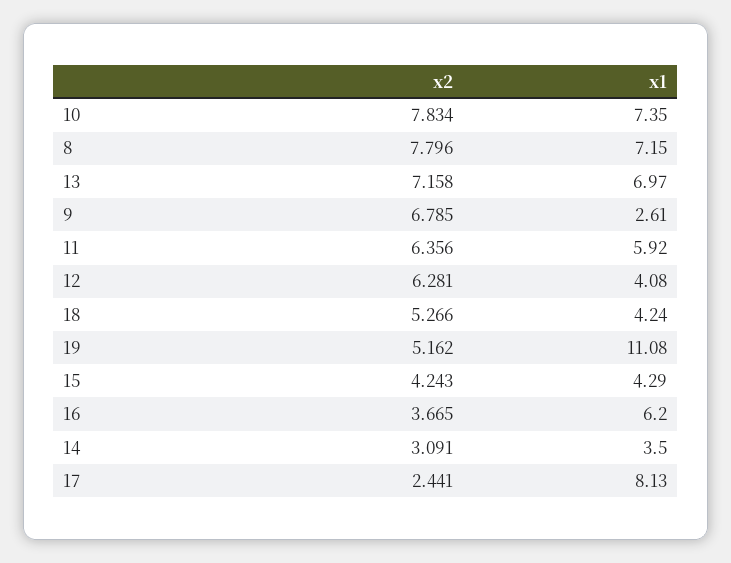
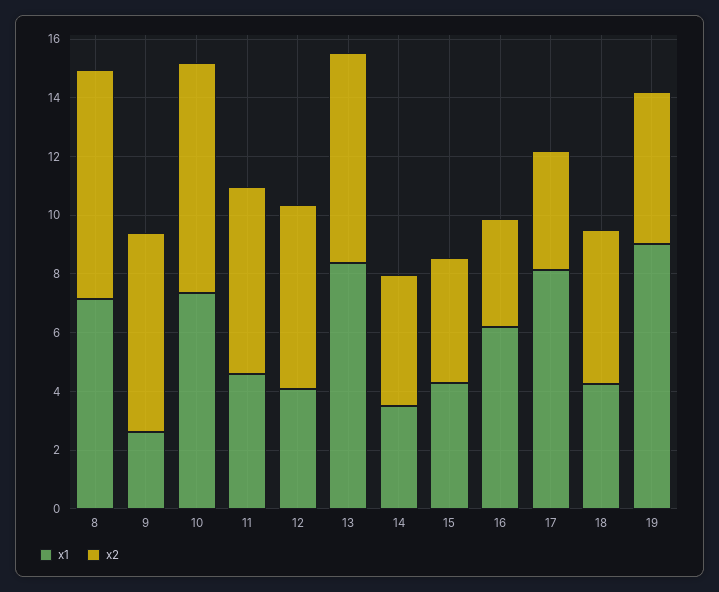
x1, 13: 6.97 -> 8.5
x1, 11: 5.92 -> 4.5
x1, 19: 11.08 -> 9
x2, 14: 3.091 -> 4.5
x2, 17: 2.441 -> 4

